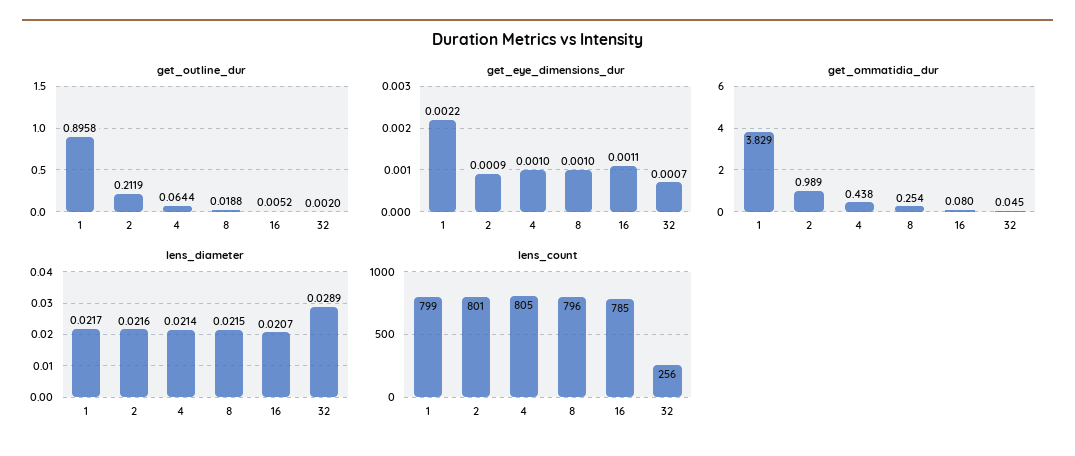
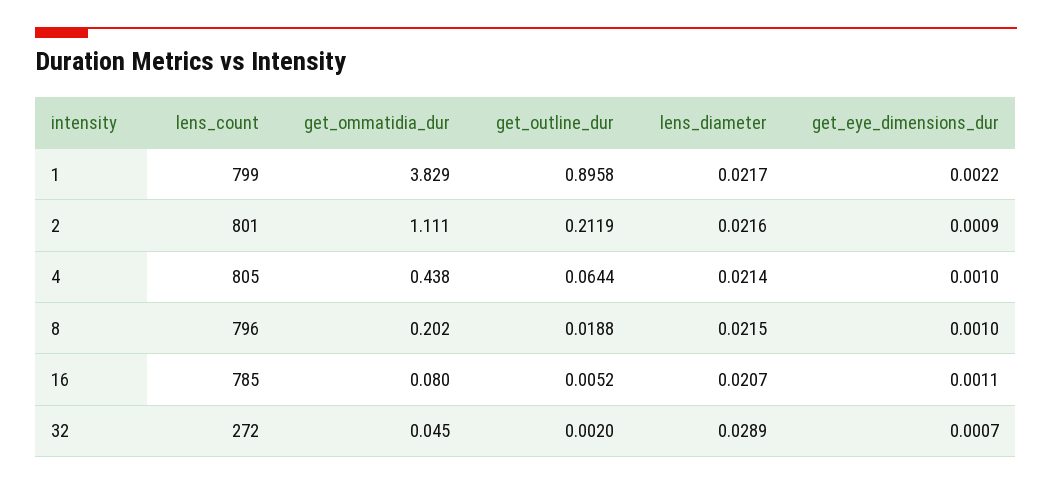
get_ommatidia_dur, 2: 0.989 -> 1.111
get_ommatidia_dur, 8: 0.254 -> 0.202
lens_count, 32: 256 -> 272

